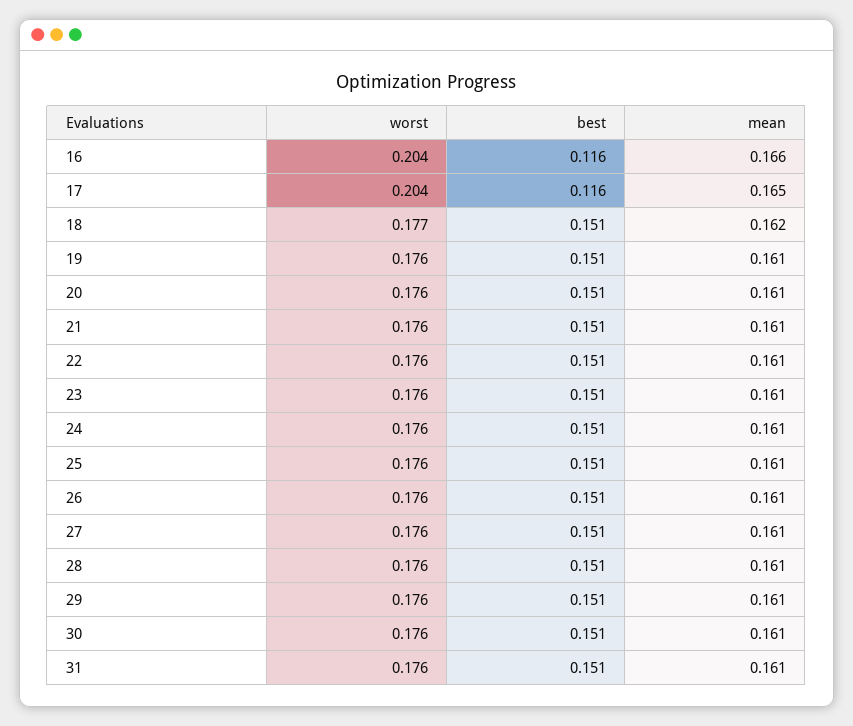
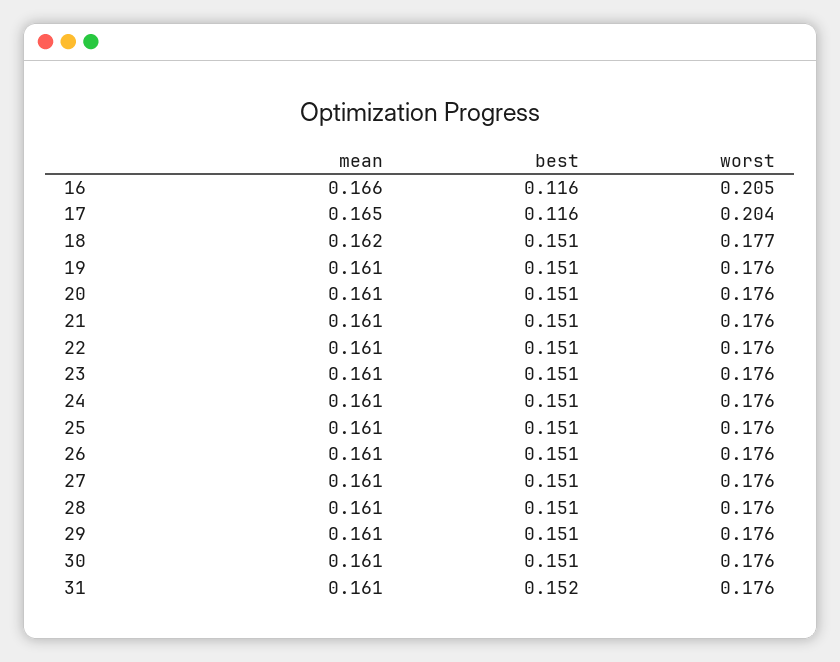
worst, 16: 0.204 -> 0.205
best, 31: 0.151 -> 0.152

